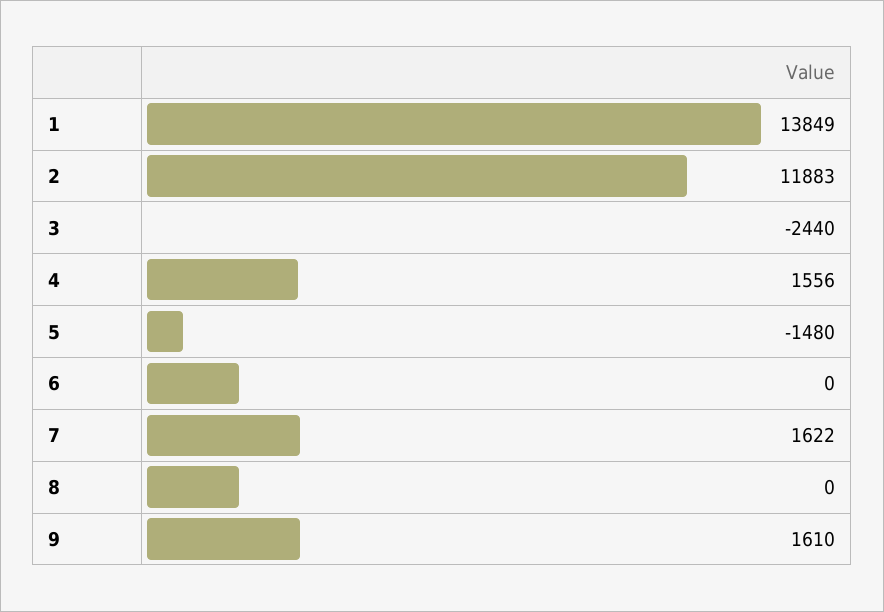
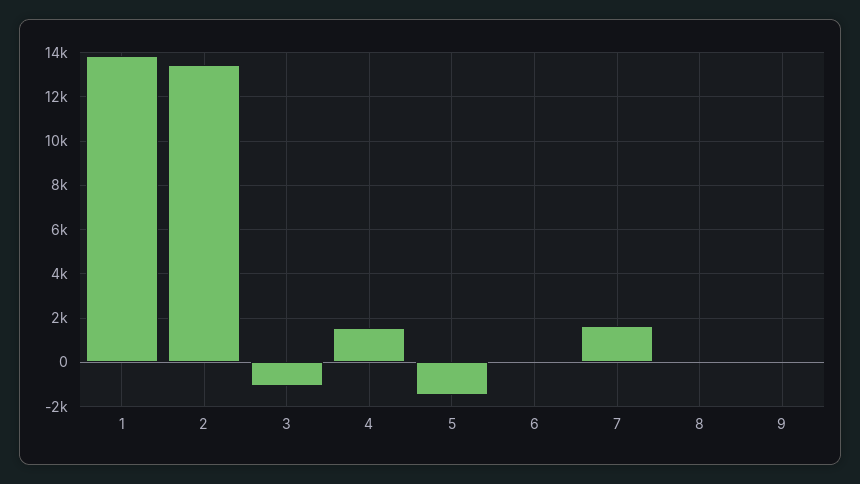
2: 11883 -> 13500
3: -2440 -> -1000
9: 1610 -> 0

